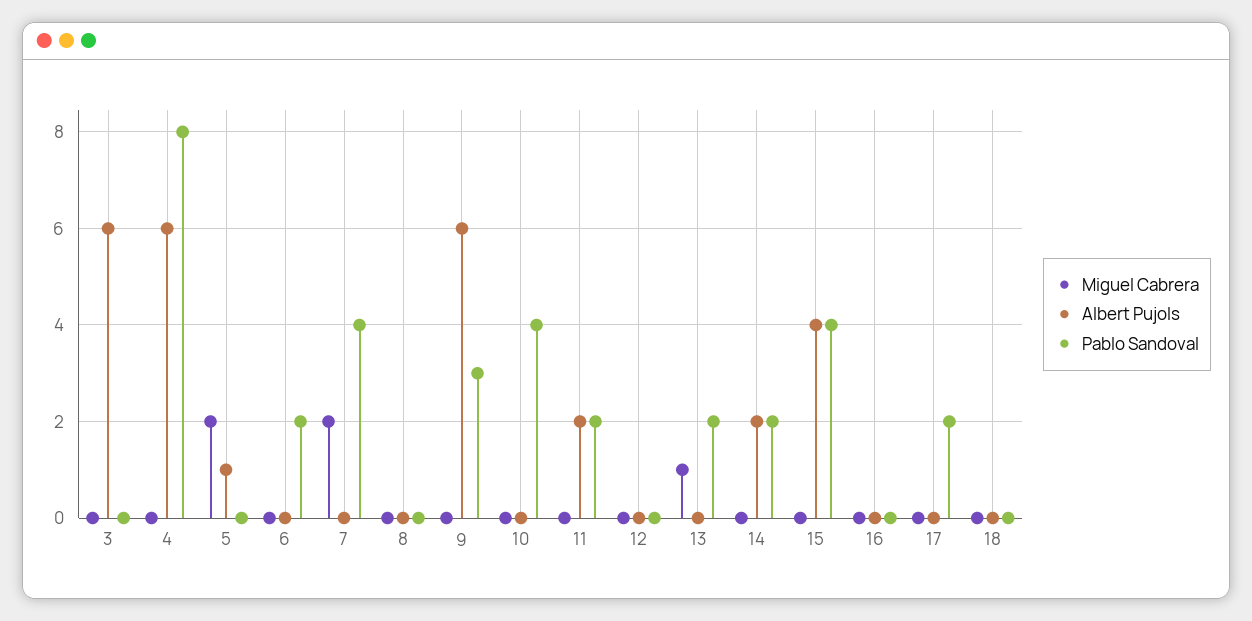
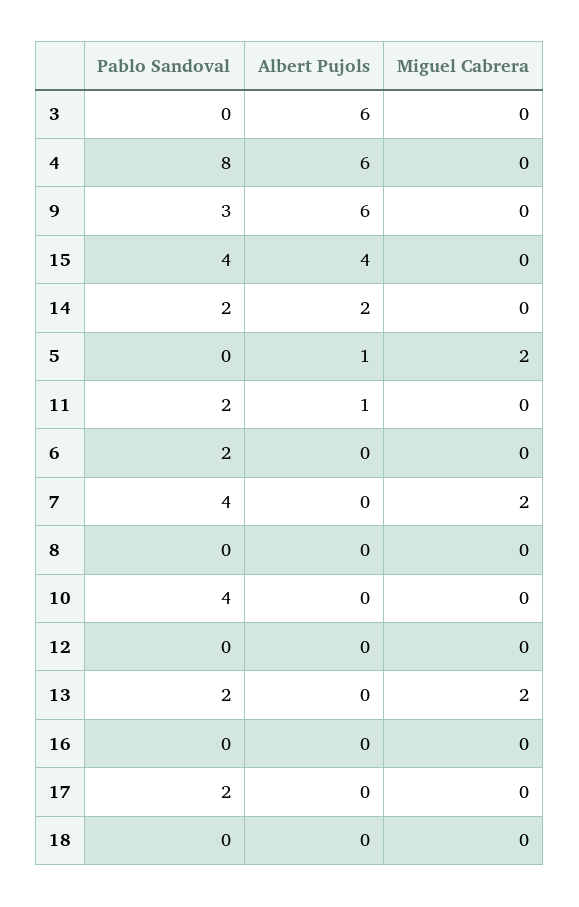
Albert Pujols, 11: 2 -> 1
Miguel Cabrera, 13: 1 -> 2

